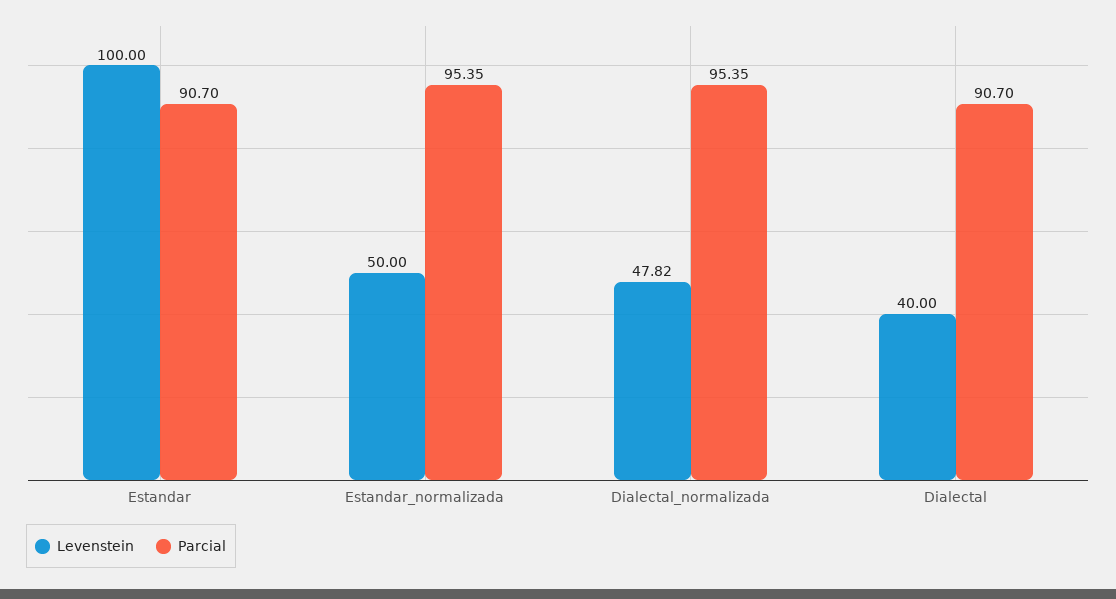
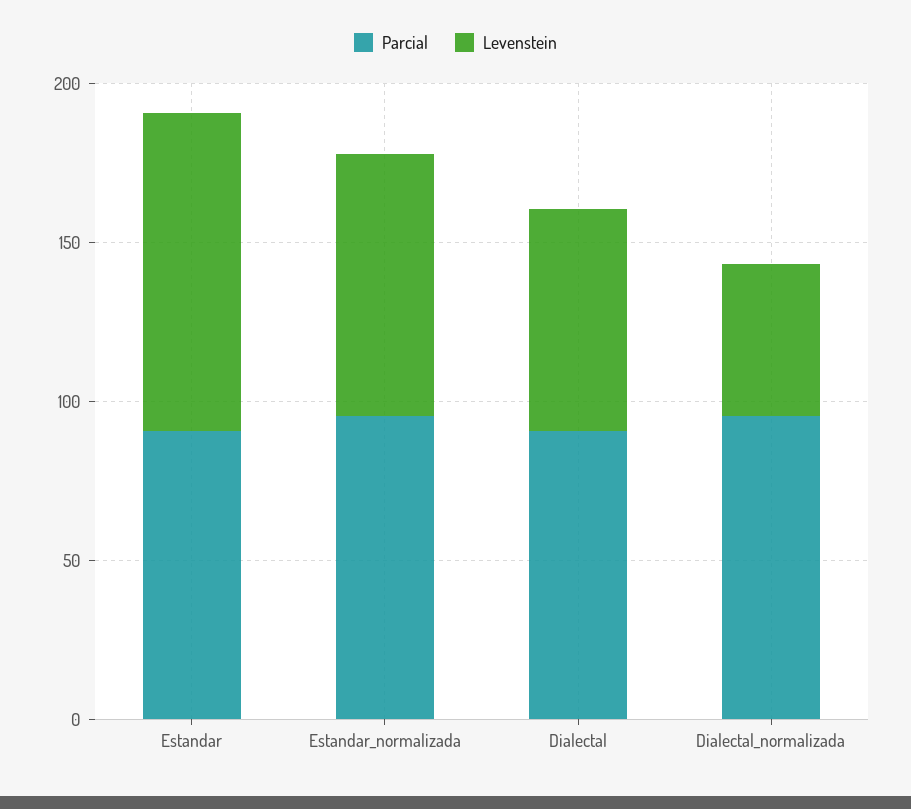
Levenstein, Estandar_normalizada: 50 -> 80
Levenstein, Dialectal: 40 -> 70

